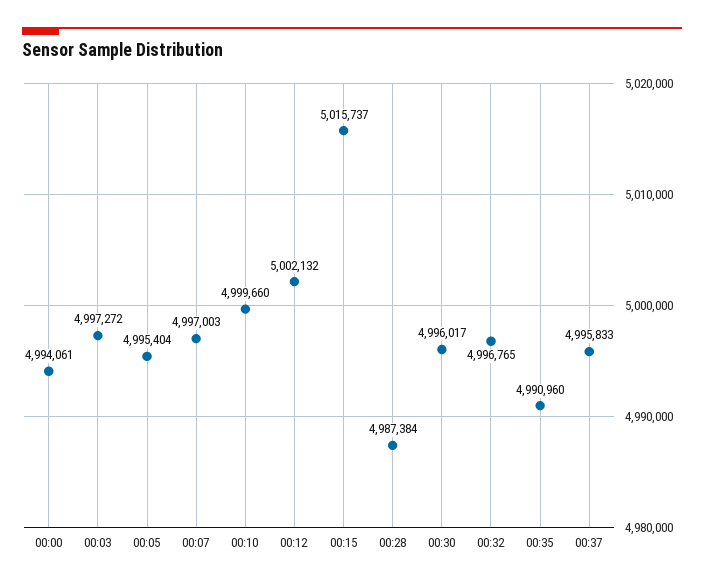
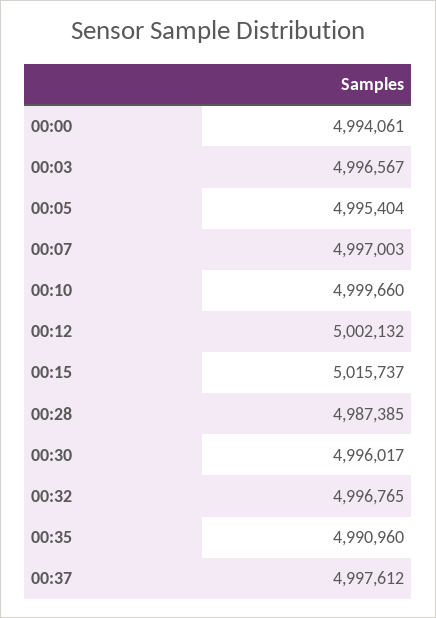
00:03: 4997272 -> 4996567
00:28: 4987384 -> 4987385
00:37: 4995833 -> 4997612

